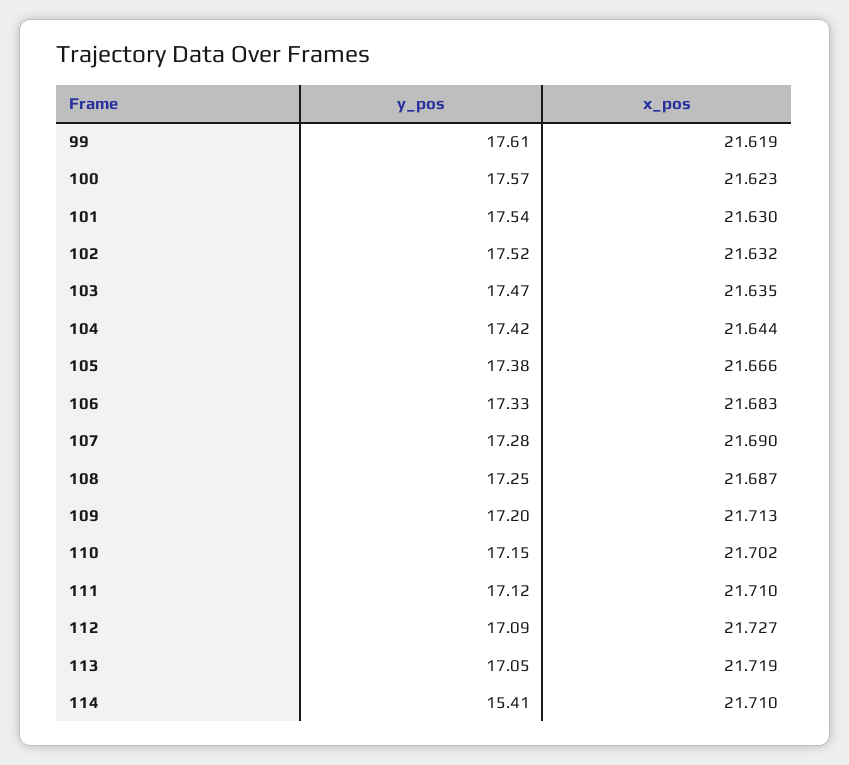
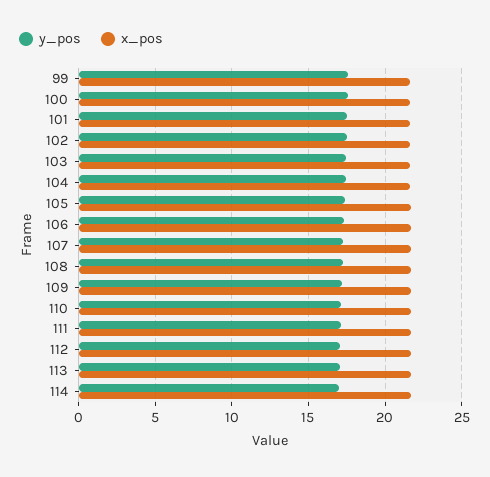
y_pos, 114: 15.41 -> 17

